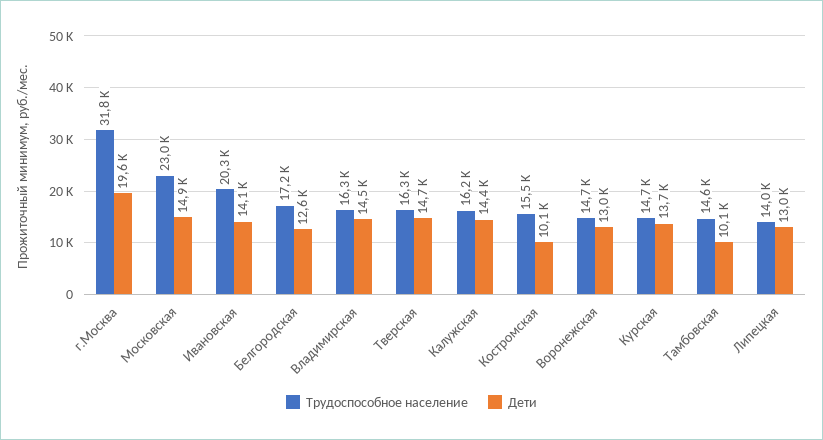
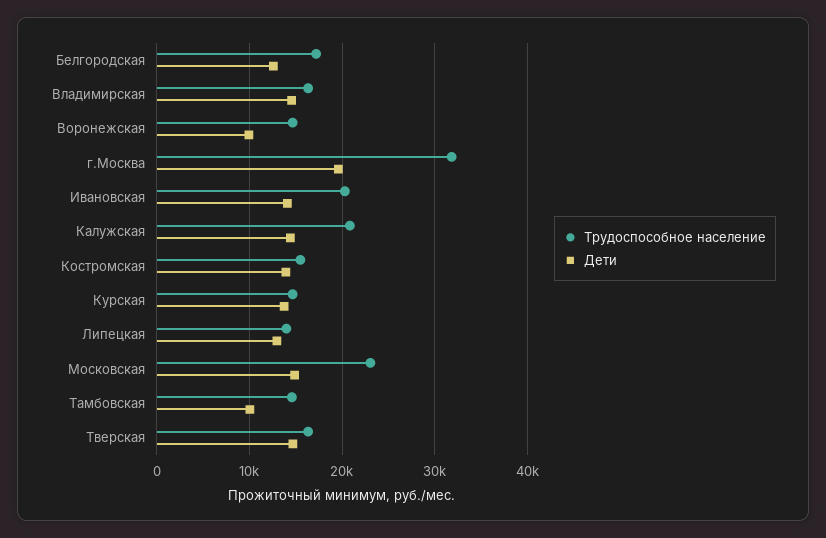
Трудоспособное население, Калужская: 16200 -> 21000
Дети, Костромская: 10100 -> 14000
Дети, Воронежская: 13000 -> 10000

